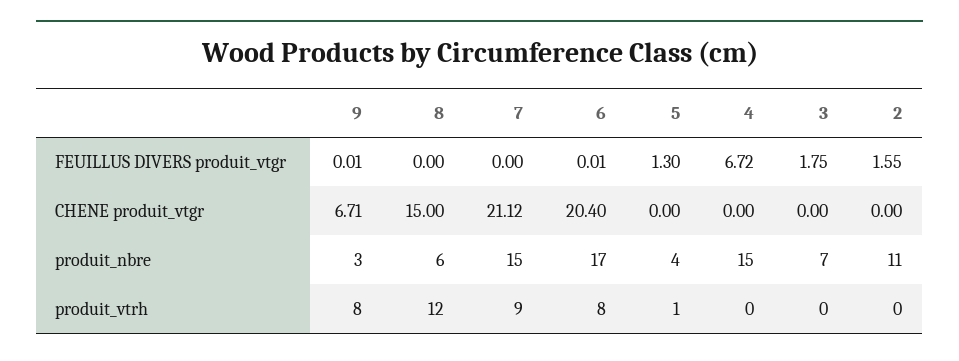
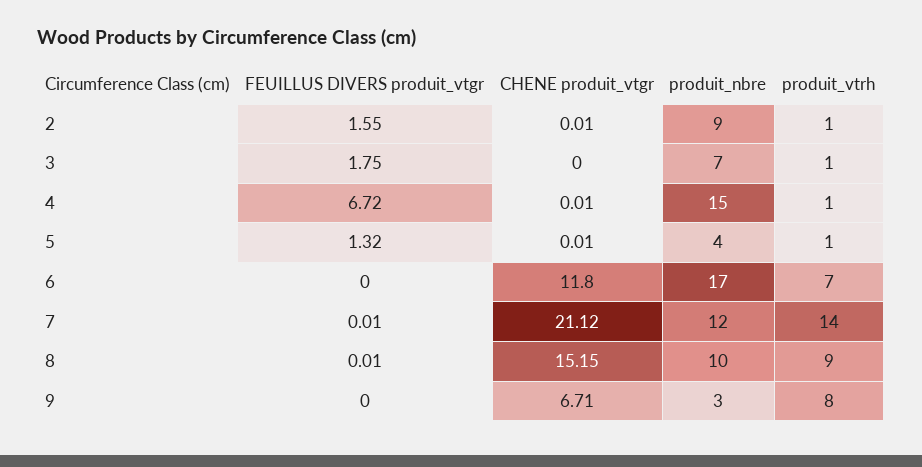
9, FEUILLUS DIVERS produit_vtgr: 0.01 -> 0
8, FEUILLUS DIVERS produit_vtgr: 0 -> 0.01
7, FEUILLUS DIVERS produit_vtgr: 0 -> 0.01
6, FEUILLUS DIVERS produit_vtgr: 0.01 -> 0
5, FEUILLUS DIVERS produit_vtgr: 1.3 -> 1.32
8, CHENE produit_vtgr: 15 -> 15.15
6, CHENE produit_vtgr: 20.4 -> 11.8
5, CHENE produit_vtgr: 0 -> 0.01
4, CHENE produit_vtgr: 0 -> 0.01
2, CHENE produit_vtgr: 0 -> 0.01
8, produit_nbre: 6 -> 10
7, produit_nbre: 15 -> 12
2, produit_nbre: 11 -> 9
8, produit_vtrh: 12 -> 9
7, produit_vtrh: 9 -> 14
6, produit_vtrh: 8 -> 7
4, produit_vtrh: 0 -> 1
3, produit_vtrh: 0 -> 1
2, produit_vtrh: 0 -> 1

